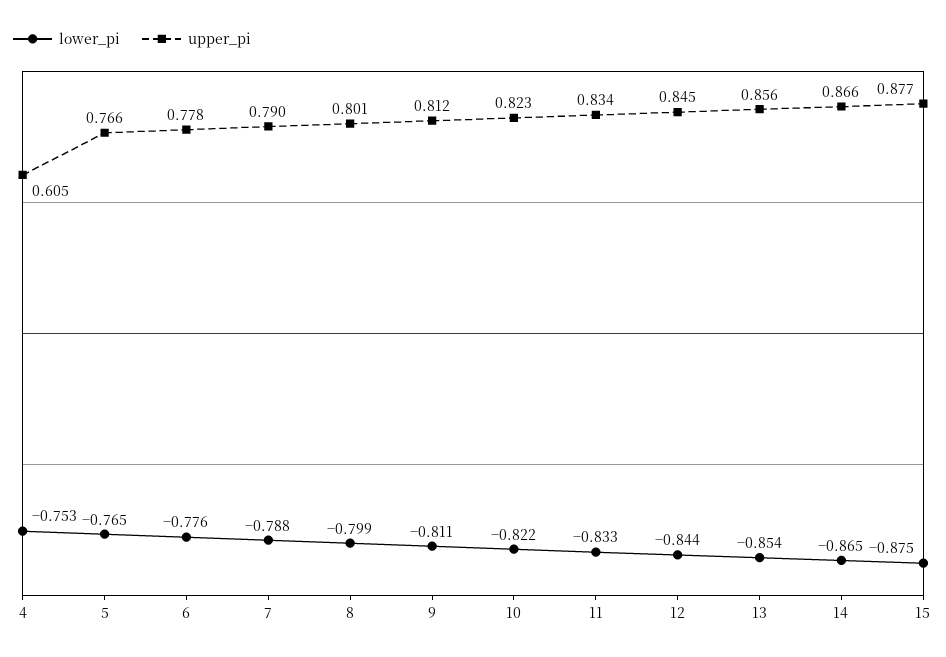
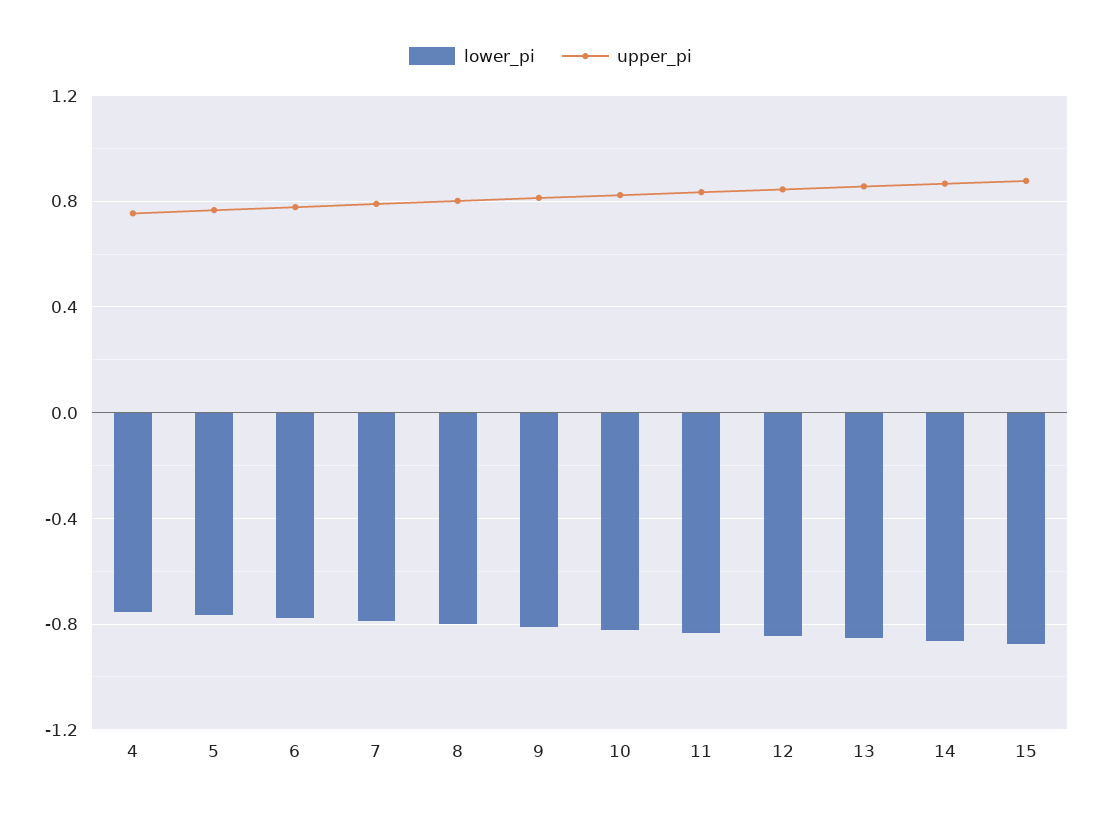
upper_pi, 4: 0.605 -> 0.75

